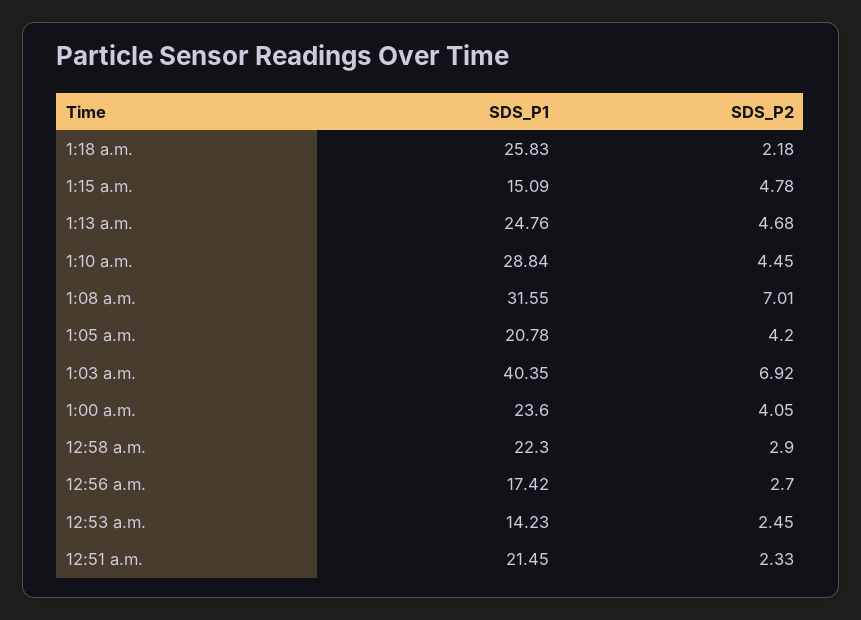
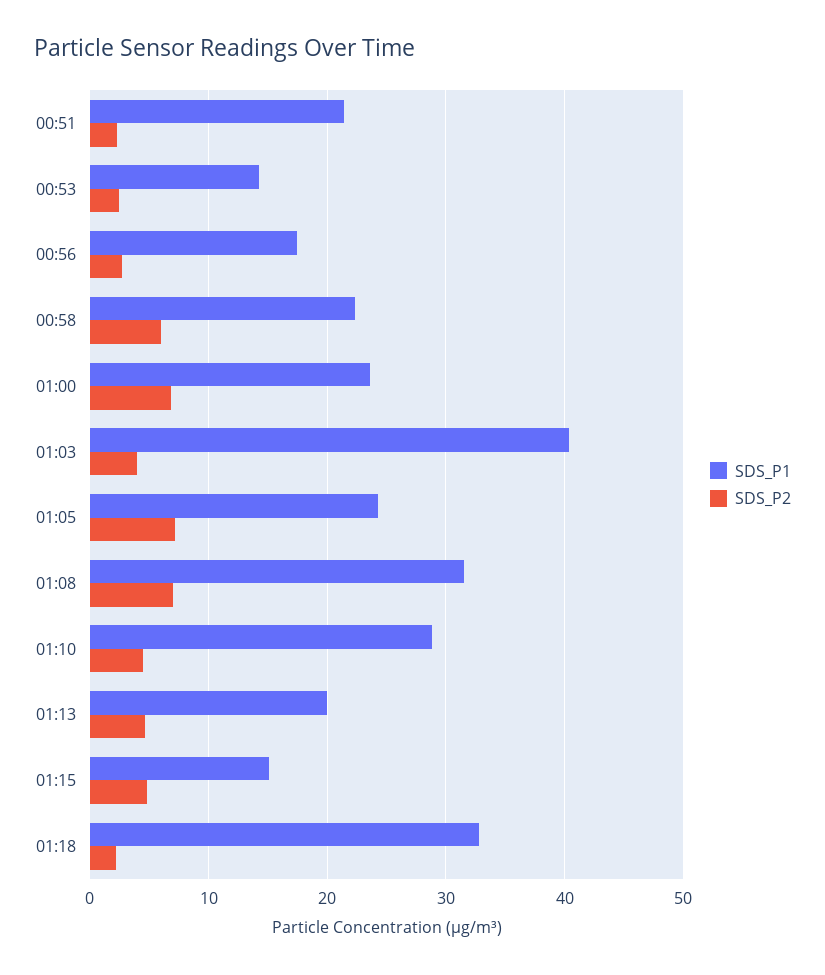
SDS_P1, 1:18 a.m.: 25.83 -> 33
SDS_P1, 1:13 a.m.: 24.76 -> 20
SDS_P1, 1:05 a.m.: 20.78 -> 24
SDS_P2, 1:05 a.m.: 4.2 -> 7
SDS_P2, 1:03 a.m.: 6.92 -> 4
SDS_P2, 1:00 a.m.: 4.05 -> 7
SDS_P2, 12:58 a.m.: 2.9 -> 6

